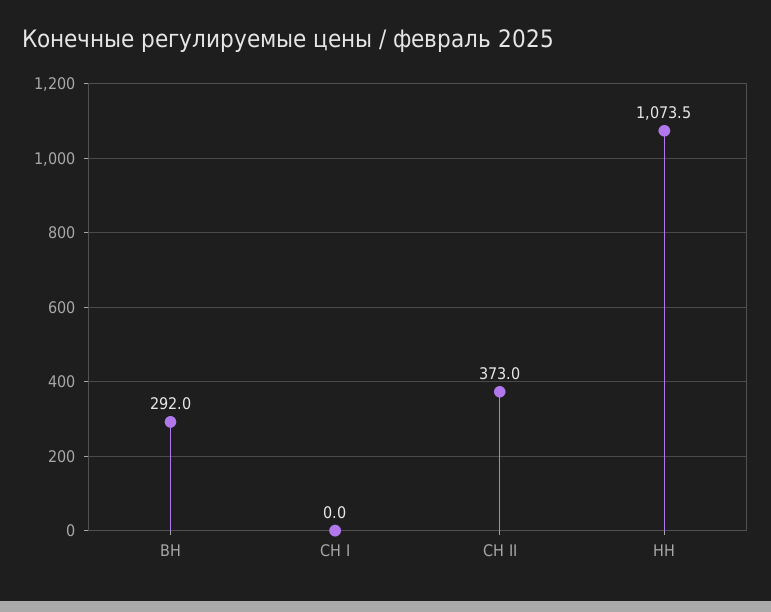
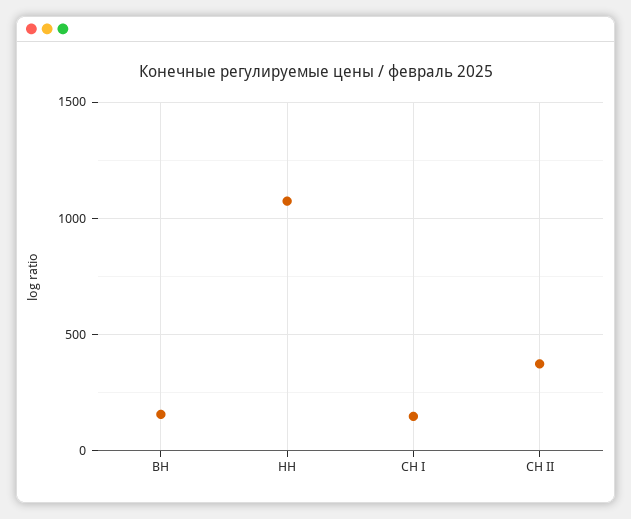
ВН: 292 -> 150
СН I: 0 -> 150

